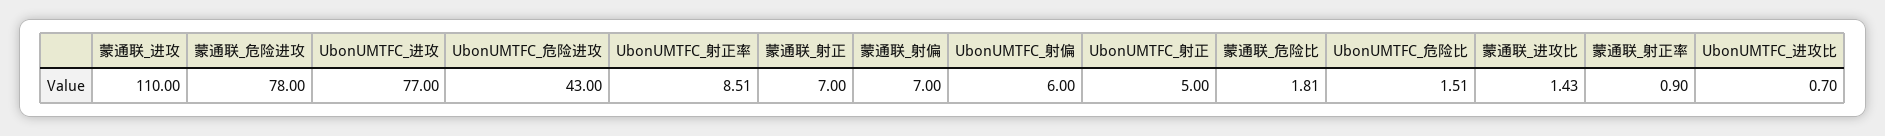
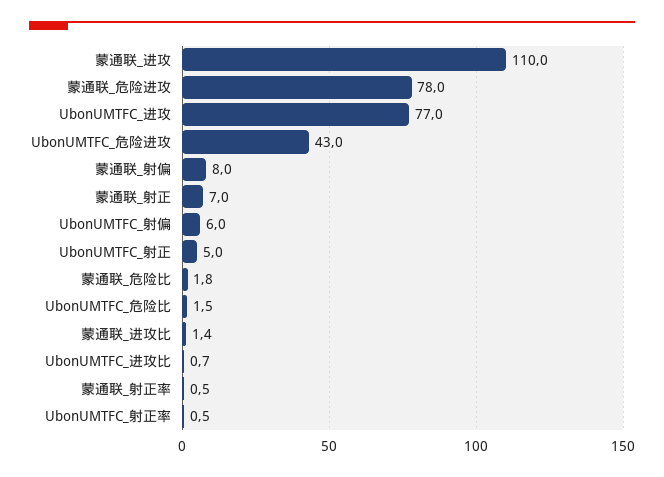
UbonUMTFC_射正率: 8.51 -> 0.5
蒙通联_射偏: 7 -> 8
蒙通联_射正率: 0.9 -> 0.5

